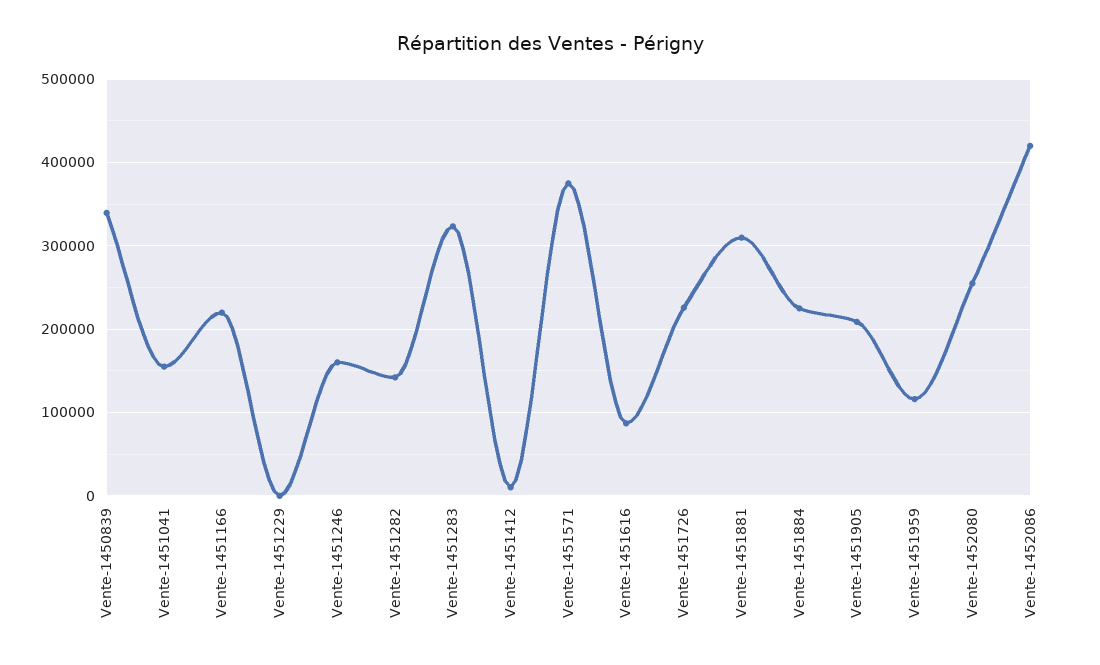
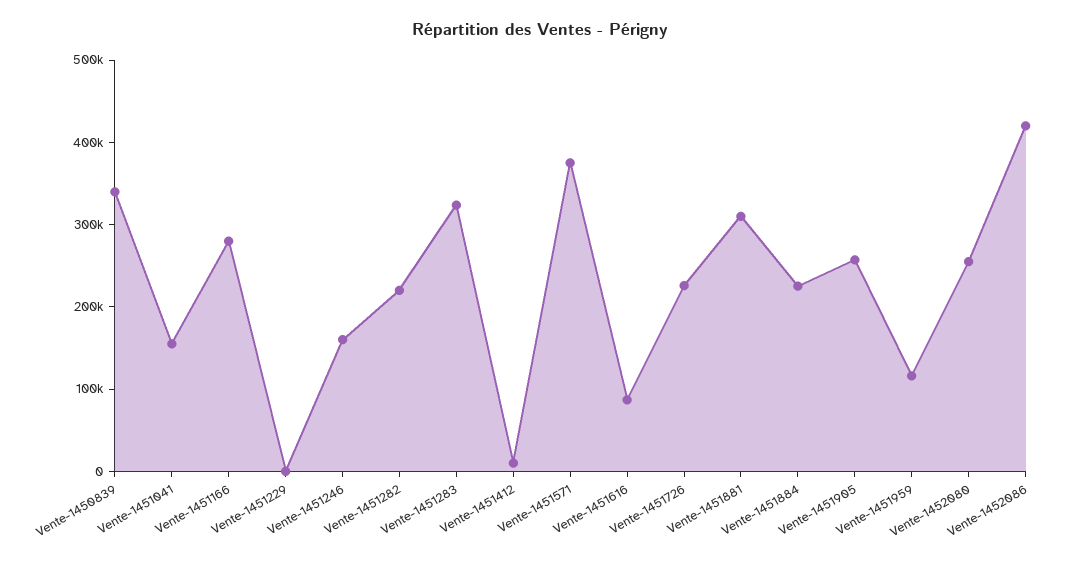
Vente-1451166: 220000 -> 280000
Vente-1451282: 140000 -> 220000
Vente-1451905: 210000 -> 260000

